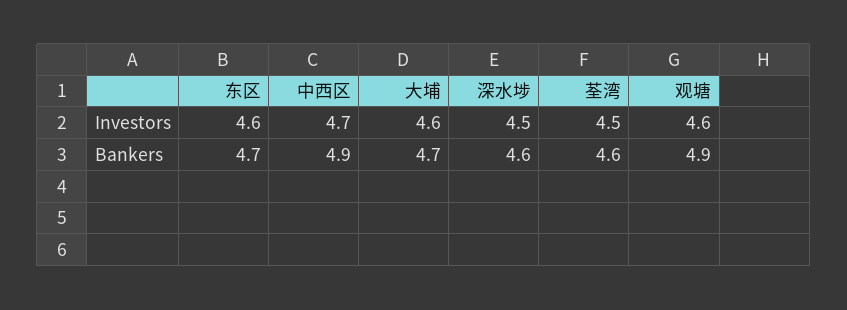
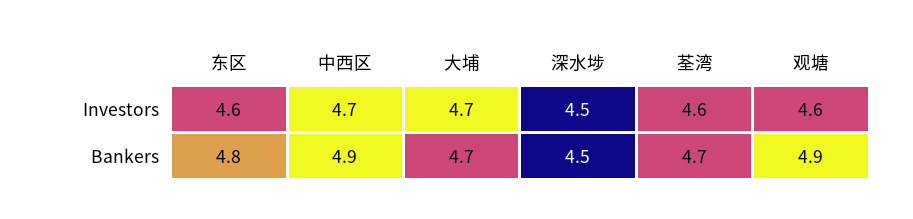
大埔, Investors: 4.6 -> 4.7
荃湾, Investors: 4.5 -> 4.6
东区, Bankers: 4.7 -> 4.8
深水埗, Bankers: 4.6 -> 4.5
荃湾, Bankers: 4.6 -> 4.7

